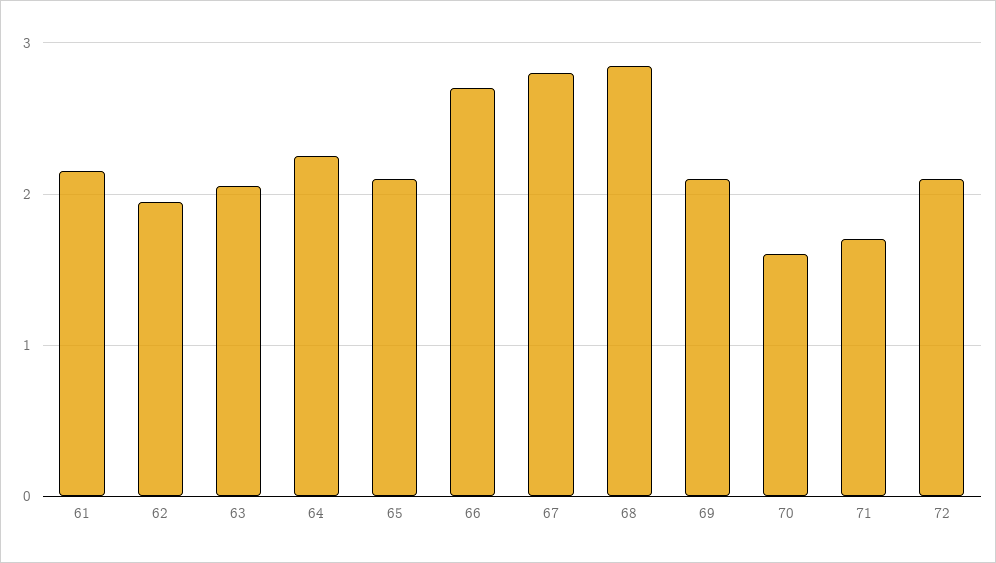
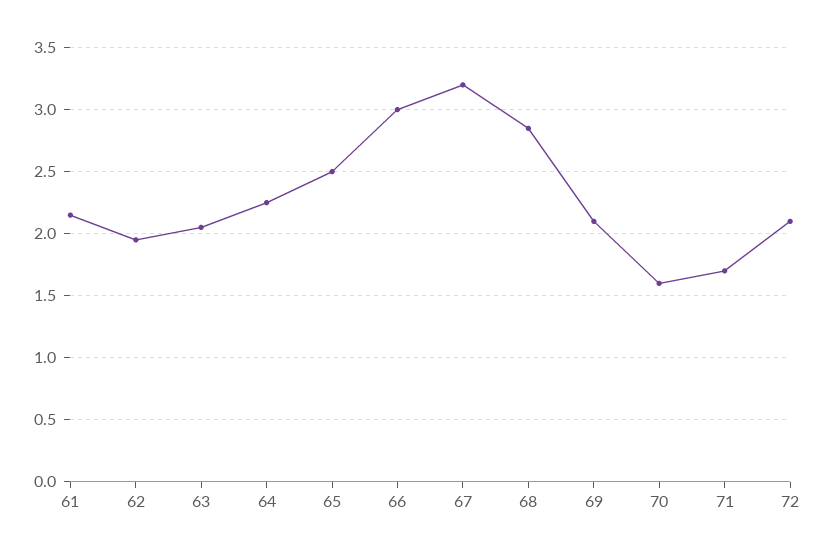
65: 2.1 -> 2.5
66: 2.7 -> 3
67: 2.8 -> 3.2

